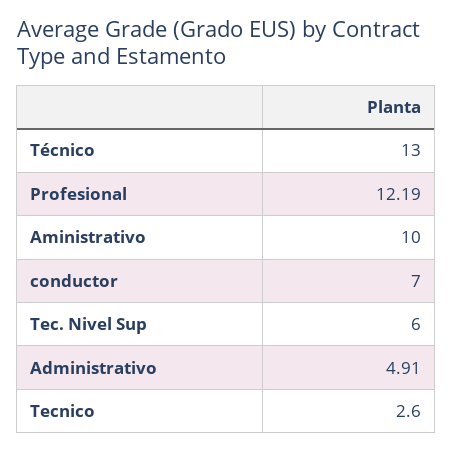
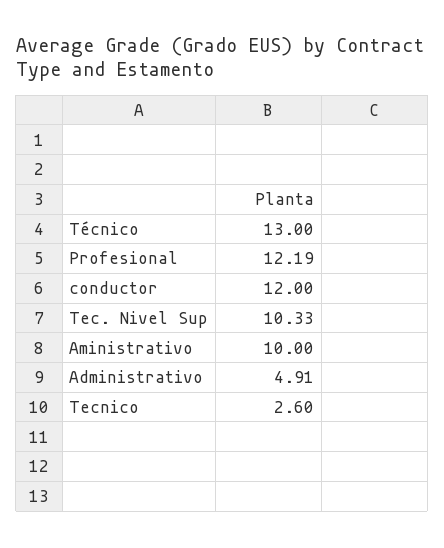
conductor: 7 -> 12
Tec. Nivel Sup: 6 -> 10.33

